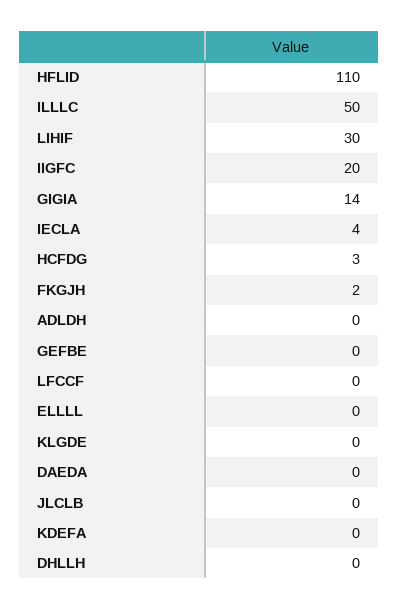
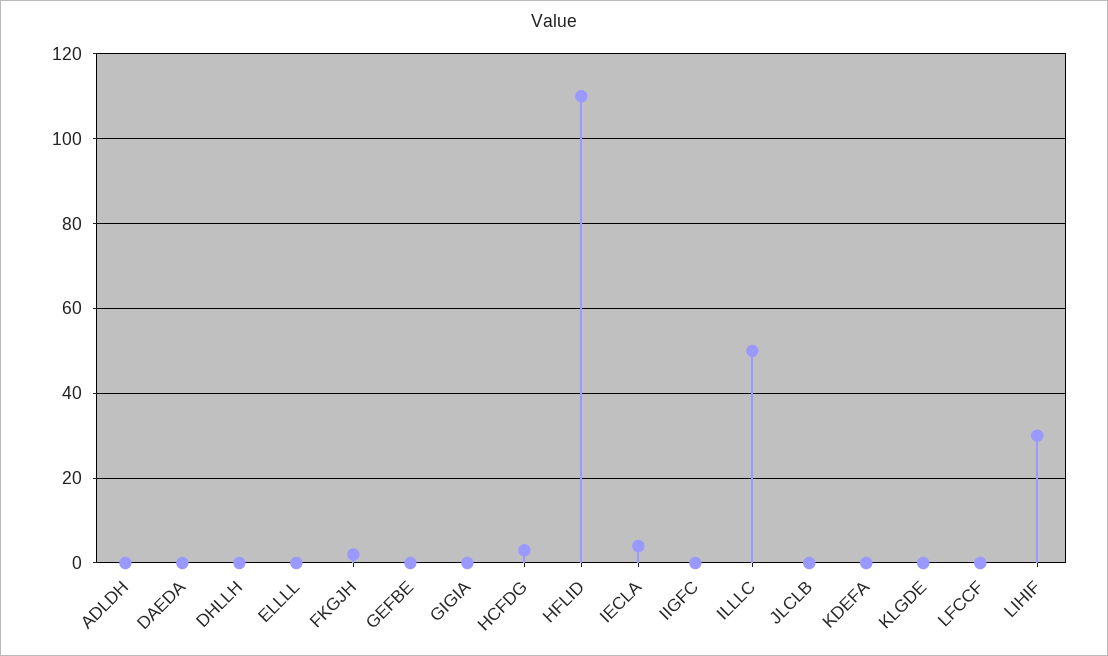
IIGFC: 20 -> 0
GIGIA: 14 -> 0

